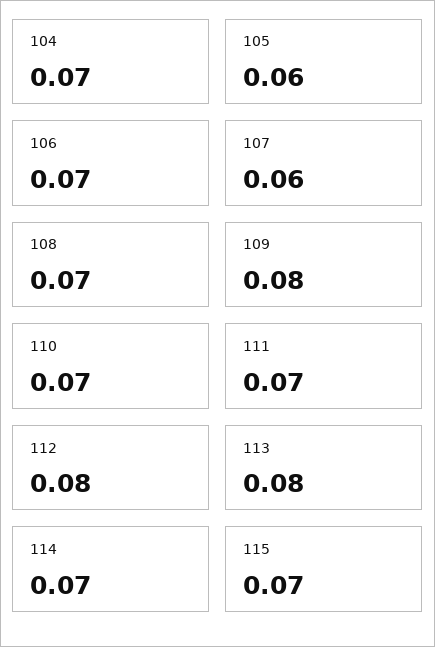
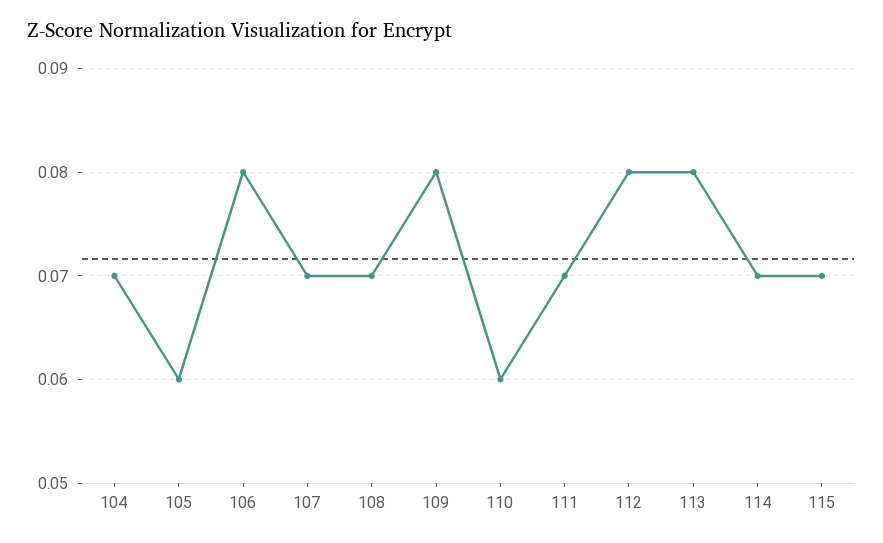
106: 0.07 -> 0.08
107: 0.06 -> 0.07
110: 0.07 -> 0.06

